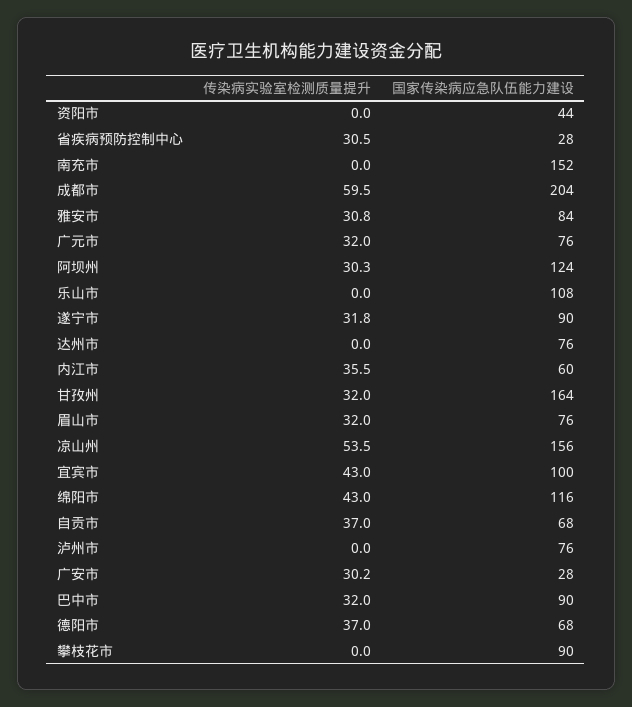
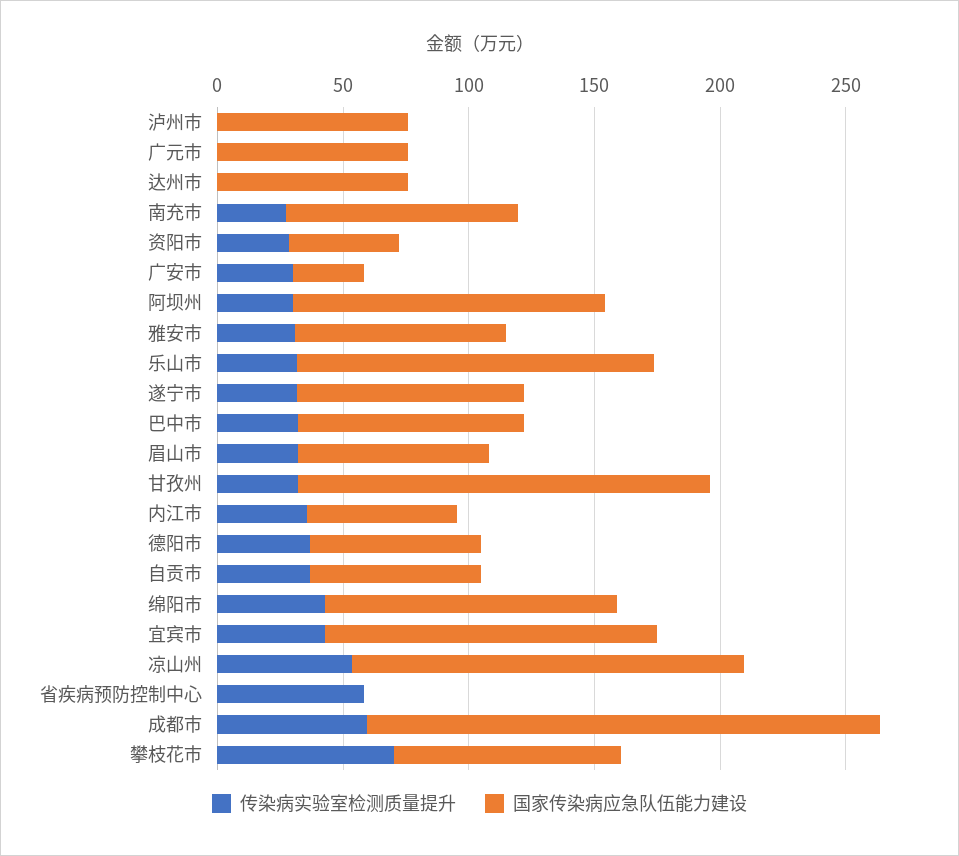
传染病实验室检测质量提升, 资阳市: 0 -> 30
传染病实验室检测质量提升, 省疾病预防控制中心: 30.5 -> 60
国家传染病应急队伍能力建设, 省疾病预防控制中心: 28 -> 0
传染病实验室检测质量提升, 南充市: 0 -> 30
国家传染病应急队伍能力建设, 南充市: 152 -> 90
传染病实验室检测质量提升, 广元市: 32 -> 0
传染病实验室检测质量提升, 乐山市: 0 -> 30
国家传染病应急队伍能力建设, 乐山市: 108 -> 140
国家传染病应急队伍能力建设, 宜宾市: 100 -> 130
传染病实验室检测质量提升, 攀枝花市: 0 -> 70

